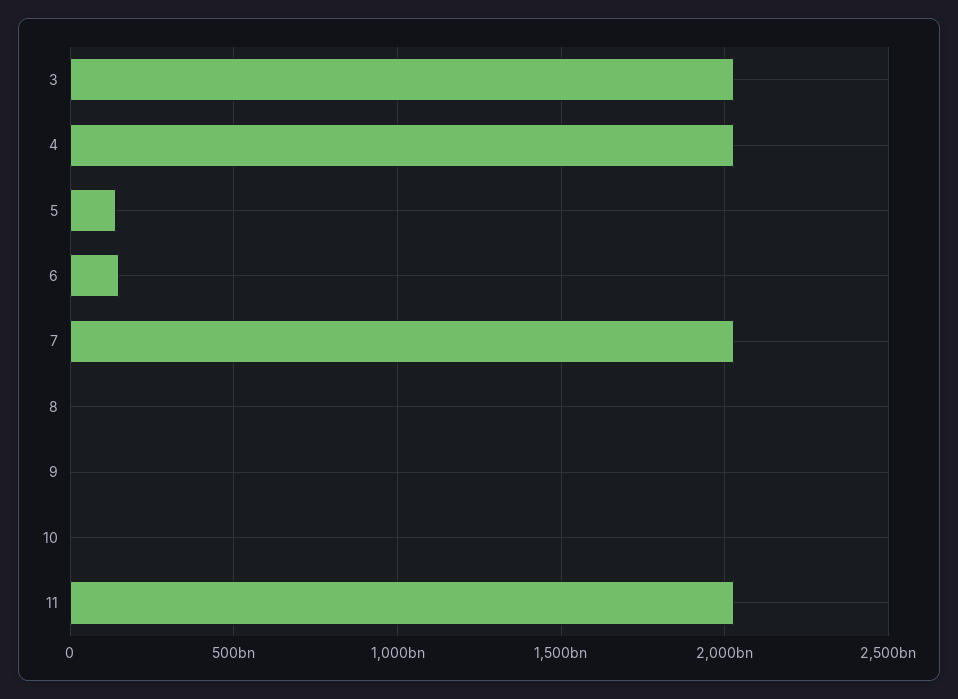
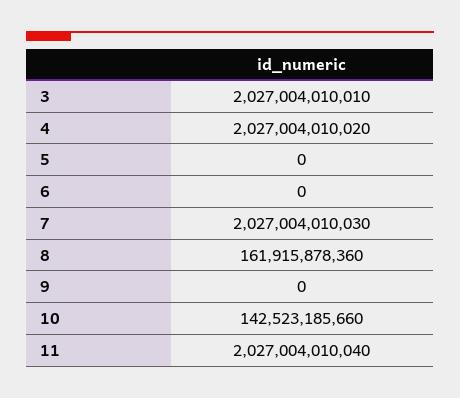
5: 150000000000 -> 0
6: 150000000000 -> 0
8: 0 -> 161915878360
10: 0 -> 142523185660

